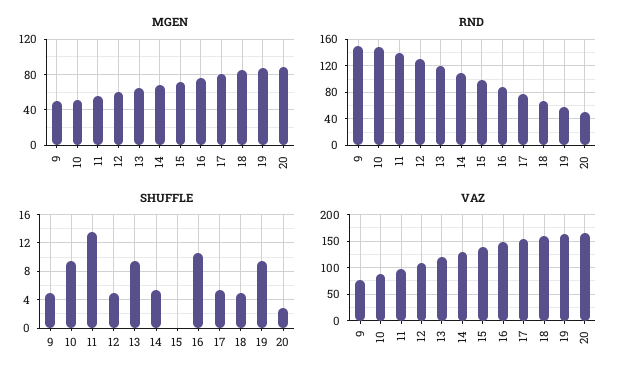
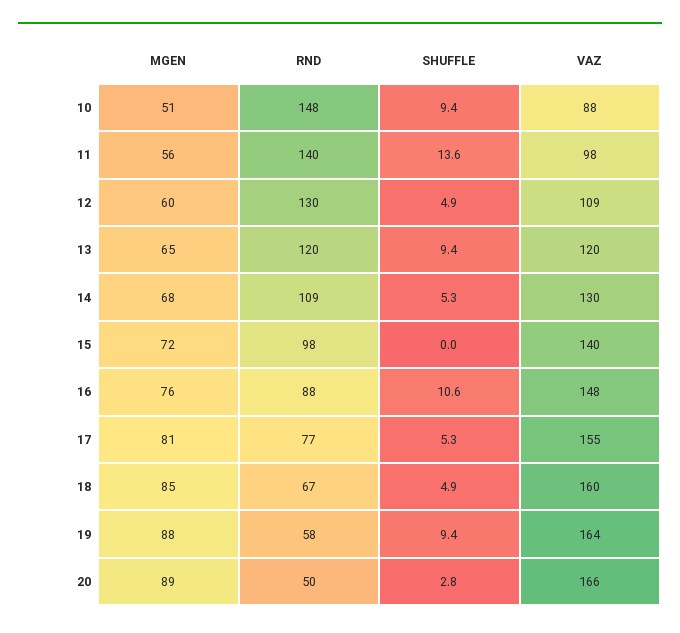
MGEN, 9: 50 -> none
RND, 9: 150 -> none
SHUFFLE, 9: 5 -> none
VAZ, 9: 75 -> none

